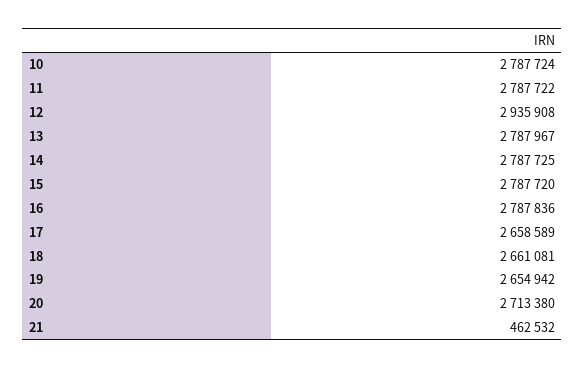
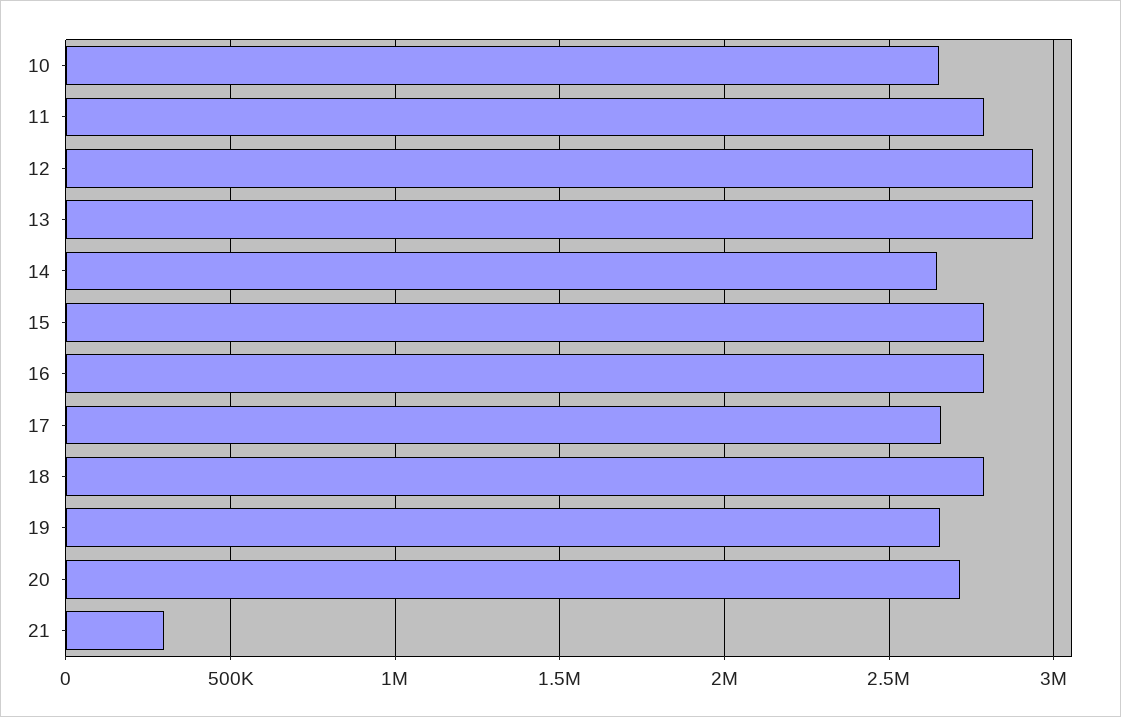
10: 2787724 -> 2650000
13: 2787967 -> 2950000
14: 2787725 -> 2650000
18: 2661081 -> 2800000
21: 462532 -> 300000

